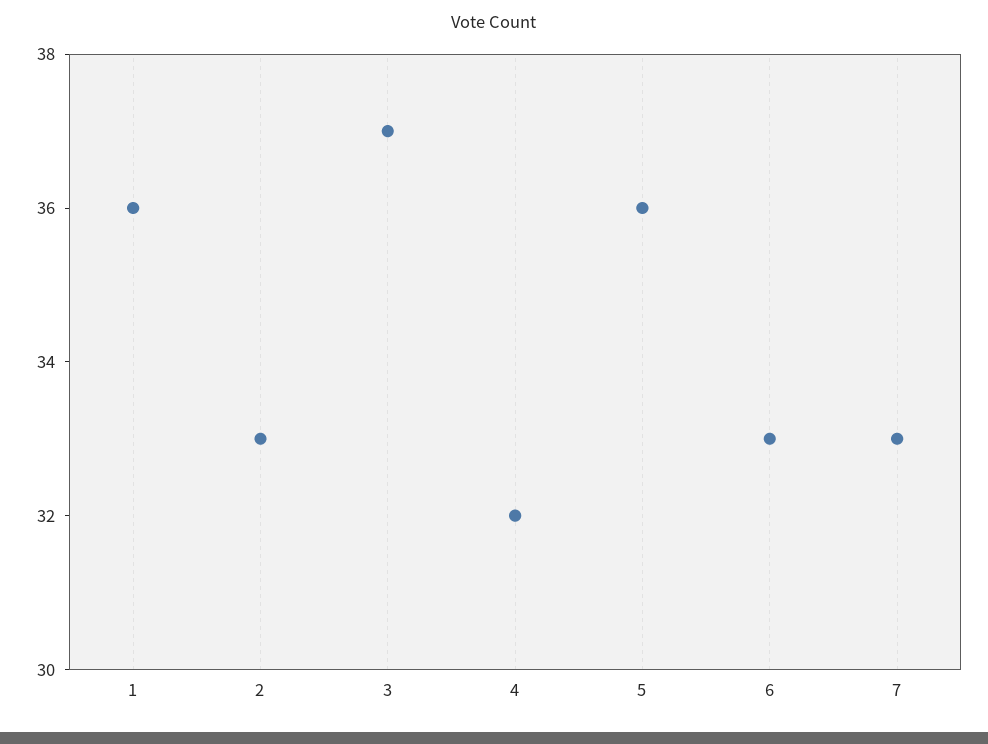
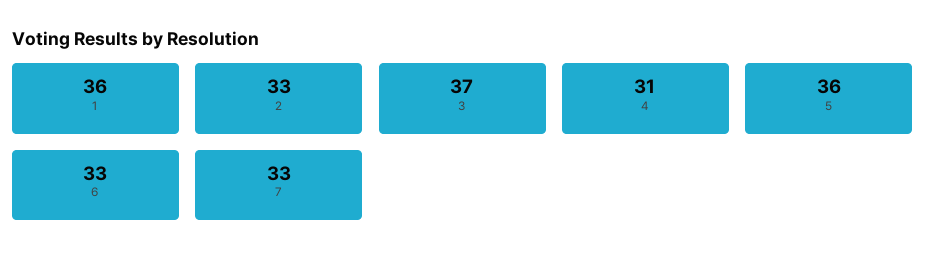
4: 32 -> 31

